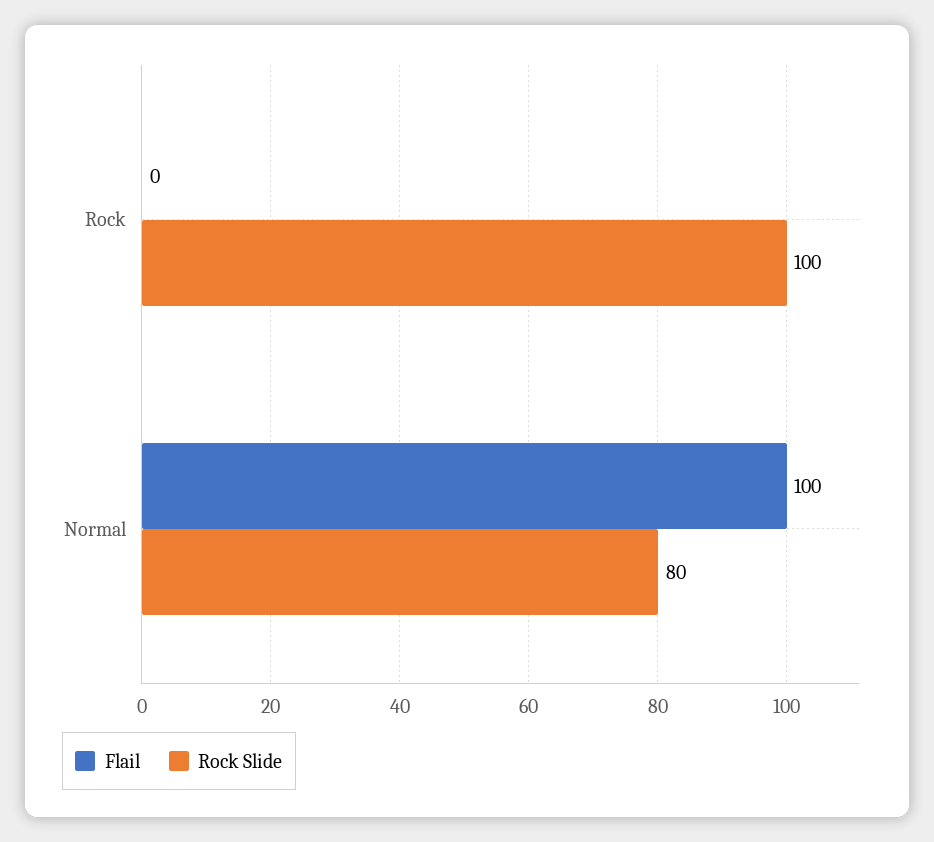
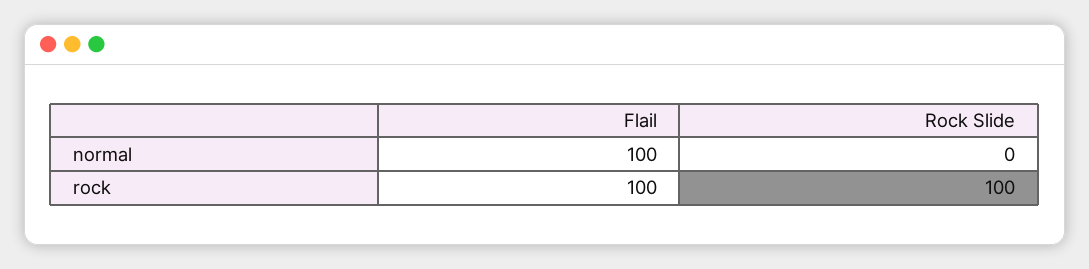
Flail, Rock: 0 -> 100
Rock Slide, Normal: 80 -> 0

